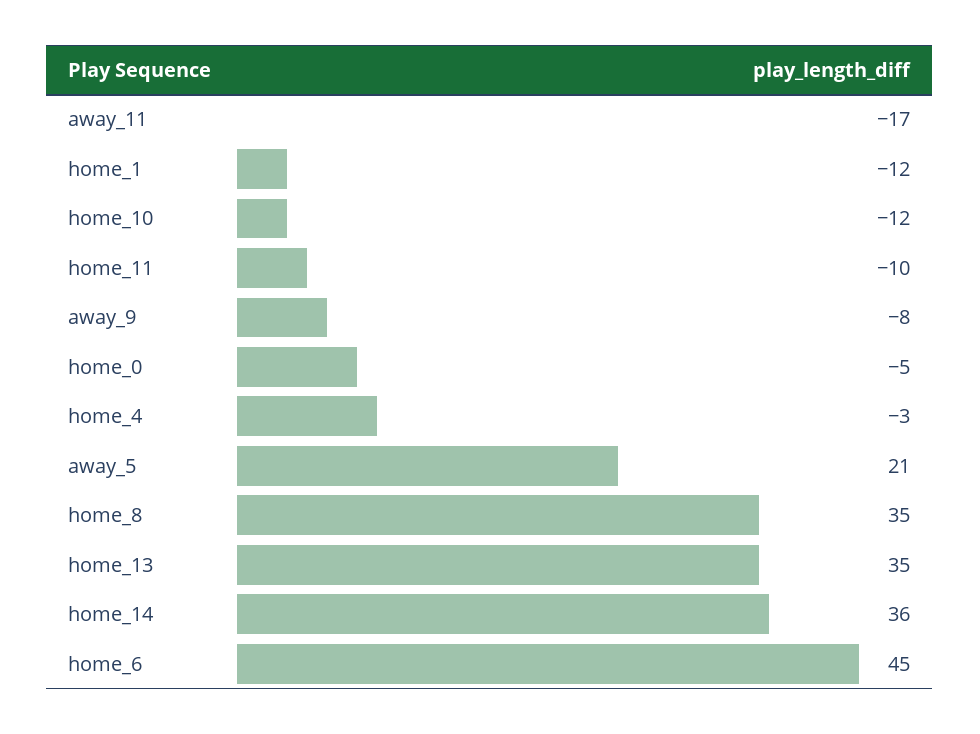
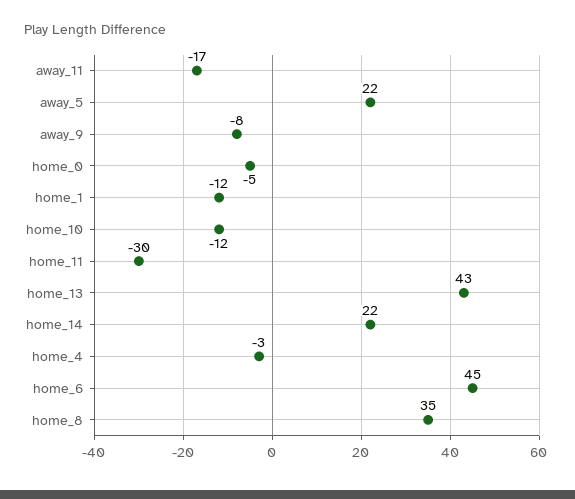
home_11: -10 -> -30
away_5: 21 -> 22
home_13: 35 -> 43
home_14: 36 -> 22

